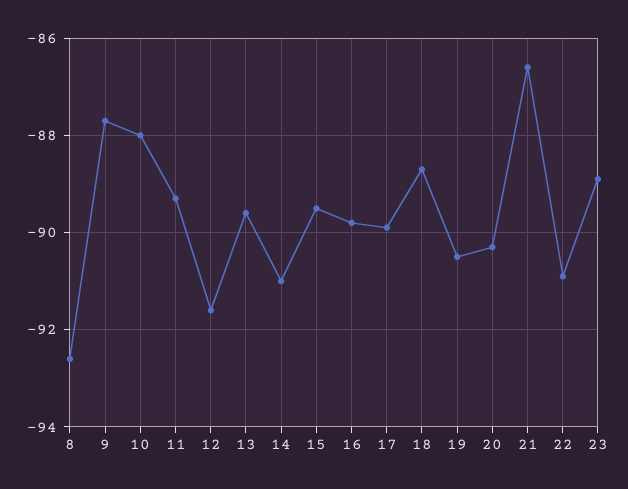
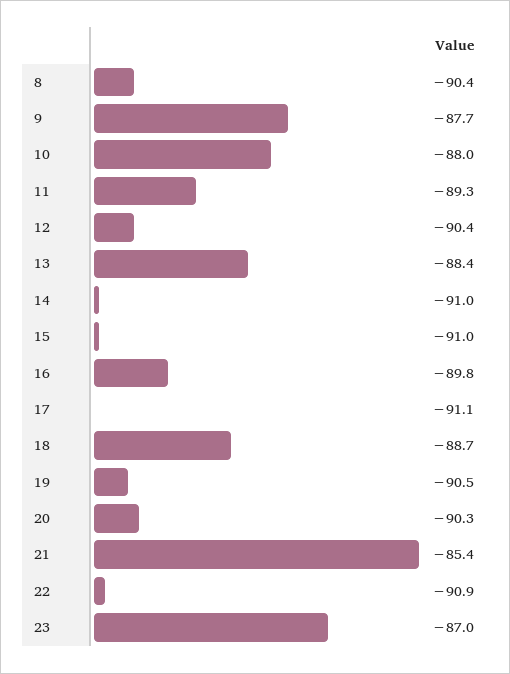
8: -92.5 -> -90.4
12: -91.5 -> -90.4
13: -89.5 -> -88.4
15: -89.5 -> -91
17: -90 -> -91.1
21: -86.5 -> -85.4
23: -89 -> -87

